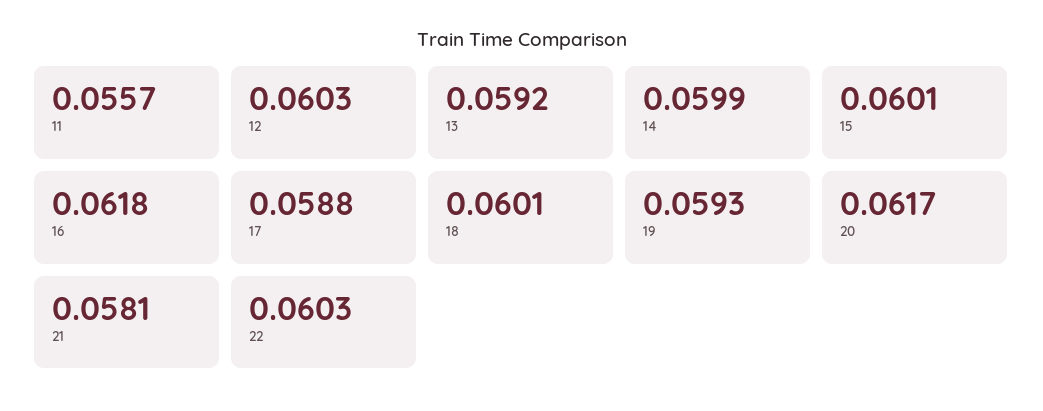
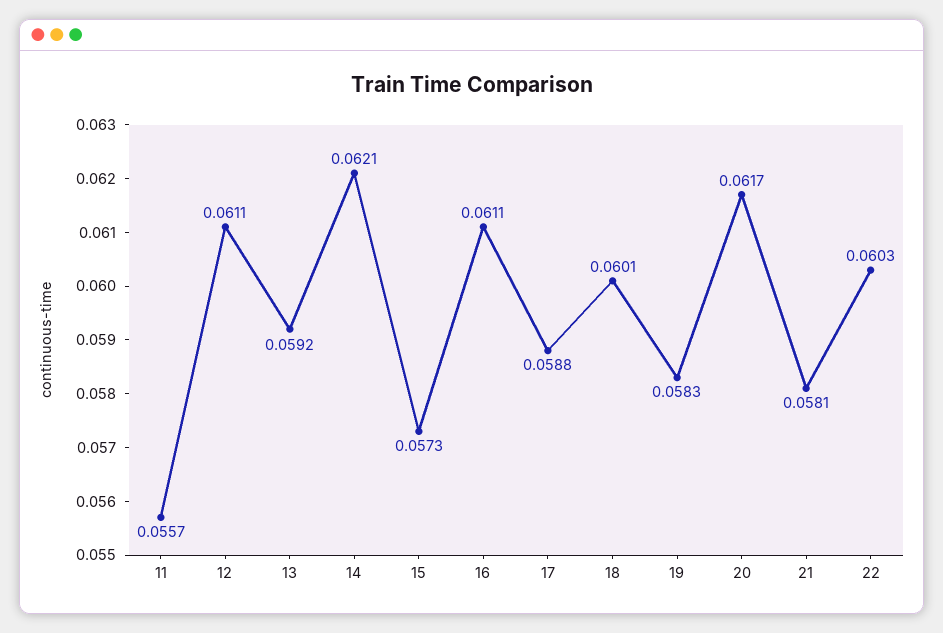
12: 0.0603 -> 0.0611
14: 0.0599 -> 0.0621
15: 0.0601 -> 0.0573
16: 0.0618 -> 0.0611
19: 0.0593 -> 0.0583

